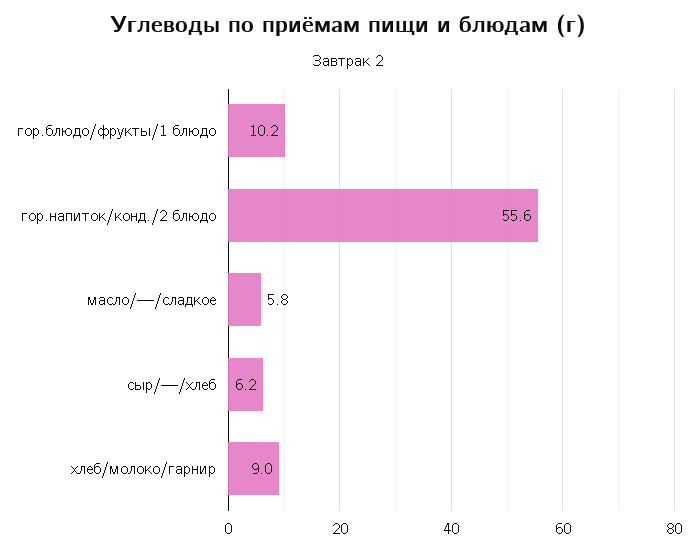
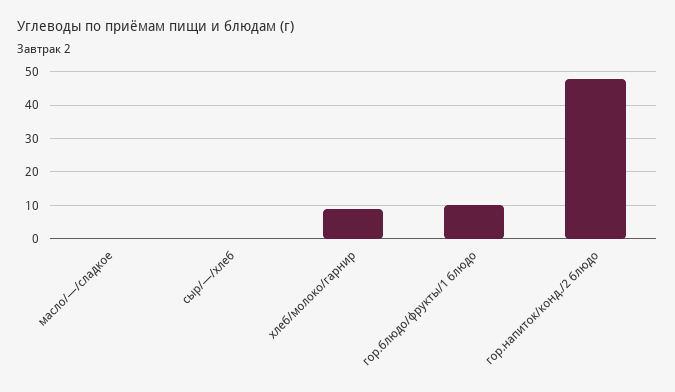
гор.напиток/конд./2 блюдо: 55.6 -> 48
масло/—/сладкое: 5.8 -> 0
сыр/—/хлеб: 6.2 -> 0

